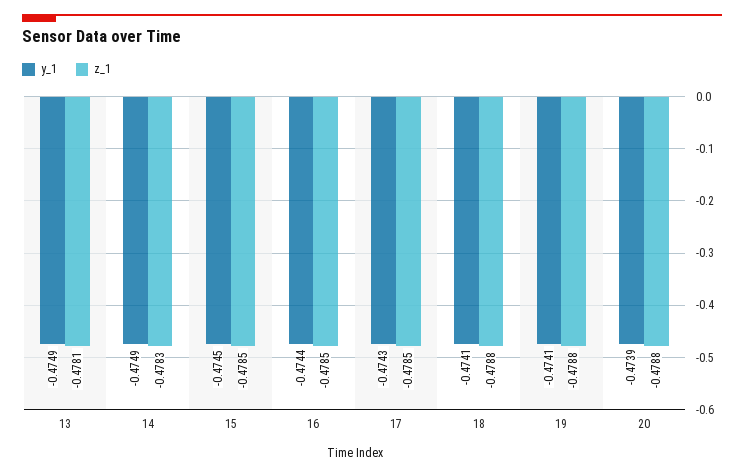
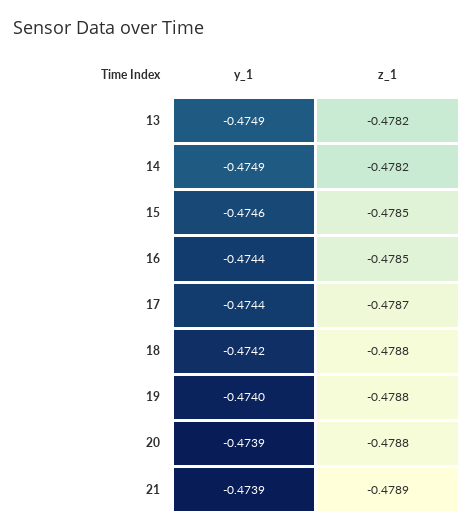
z_1, 13: -0.4781 -> -0.4782
z_1, 14: -0.4783 -> -0.4782
y_1, 15: -0.4745 -> -0.4746
y_1, 17: -0.4743 -> -0.4744
z_1, 17: -0.4785 -> -0.4787
y_1, 18: -0.4741 -> -0.4742
y_1, 19: -0.4741 -> -0.474
y_1, 21: none -> -0.4739
z_1, 21: none -> -0.4789

